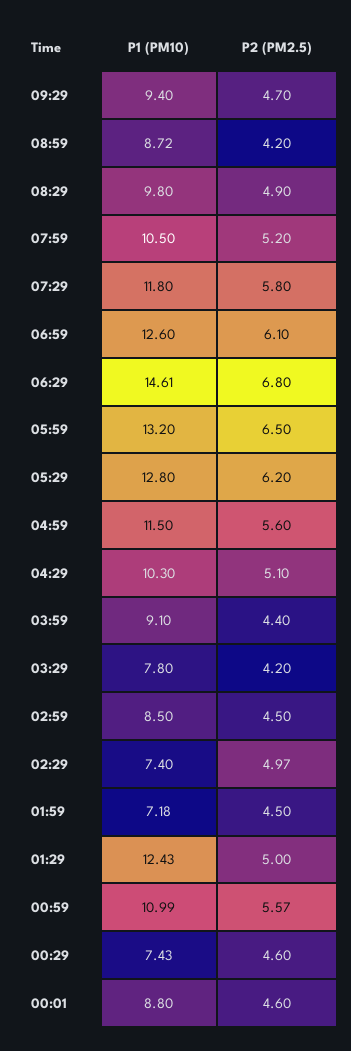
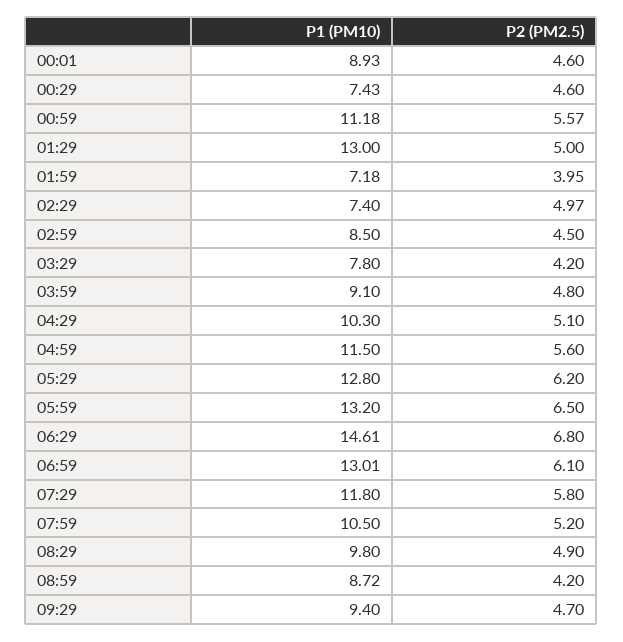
P1 (PM10), 06:59: 12.6 -> 13.01
P2 (PM2.5), 03:59: 4.4 -> 4.8
P2 (PM2.5), 01:59: 4.5 -> 3.95
P1 (PM10), 01:29: 12.43 -> 13
P1 (PM10), 00:59: 10.99 -> 11.18
P1 (PM10), 00:01: 8.8 -> 8.93

